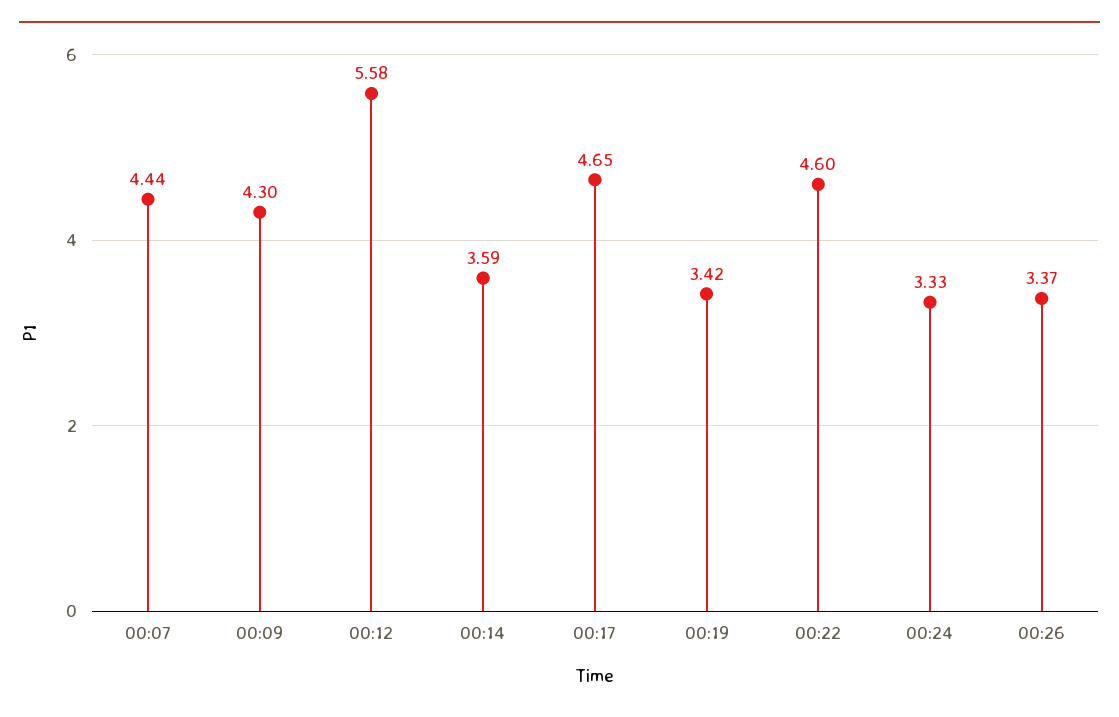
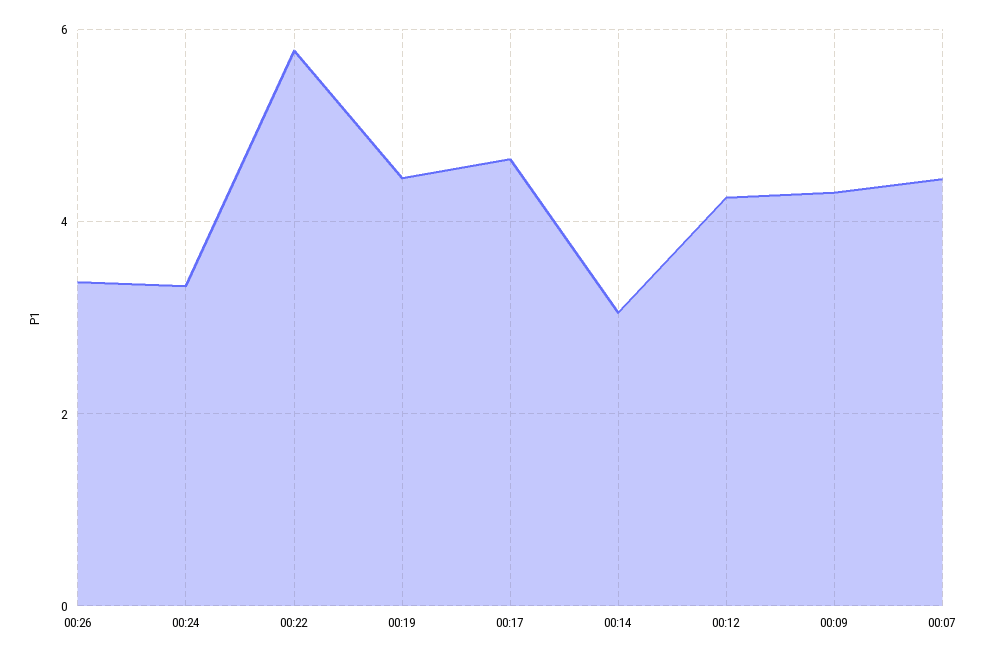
00:12: 5.58 -> 4.2
00:14: 3.59 -> 3
00:19: 3.42 -> 4.4
00:22: 4.6 -> 5.8

